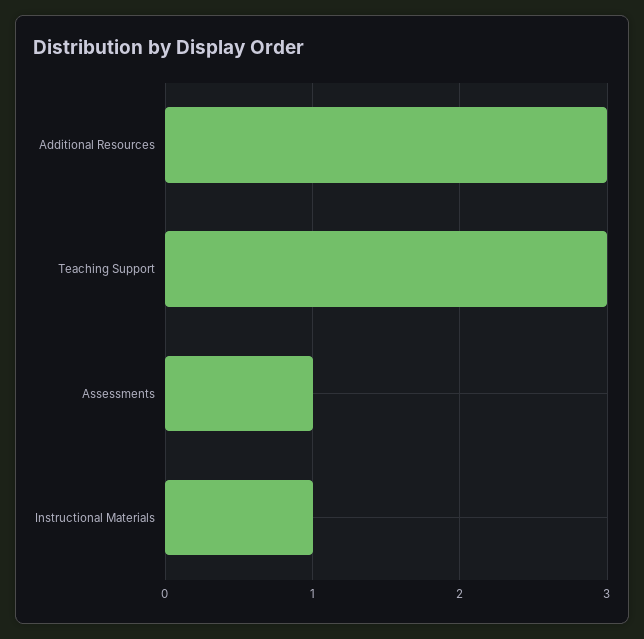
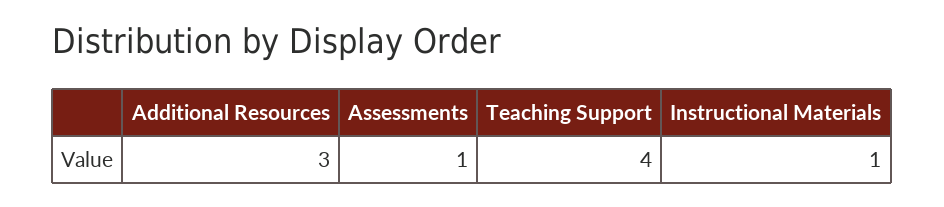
Teaching Support: 3 -> 4

